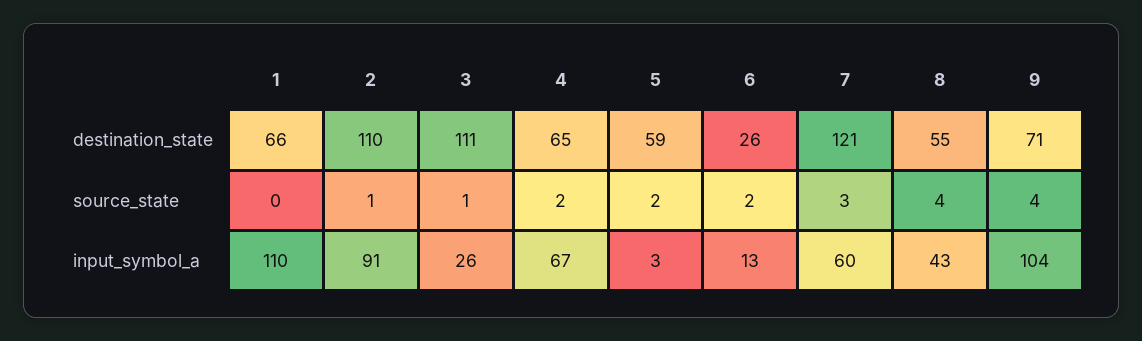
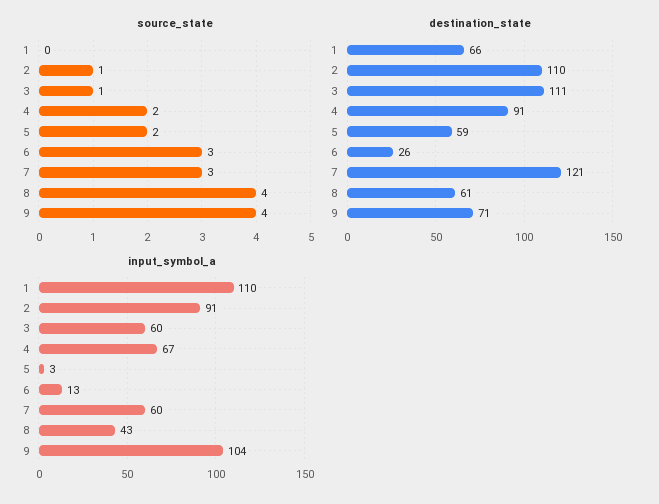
destination_state, 4: 65 -> 91
destination_state, 8: 55 -> 61
source_state, 6: 2 -> 3
input_symbol_a, 3: 26 -> 60

